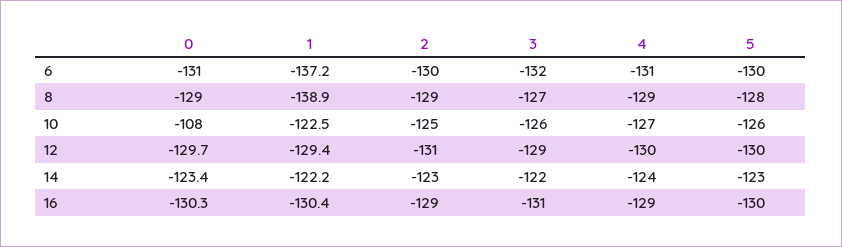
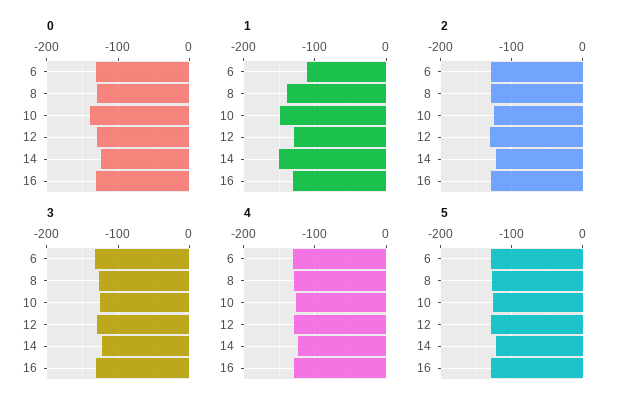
1, 6: -137.2 -> -110
0, 10: -108 -> -140
1, 10: -122.5 -> -150
1, 14: -122.2 -> -150

